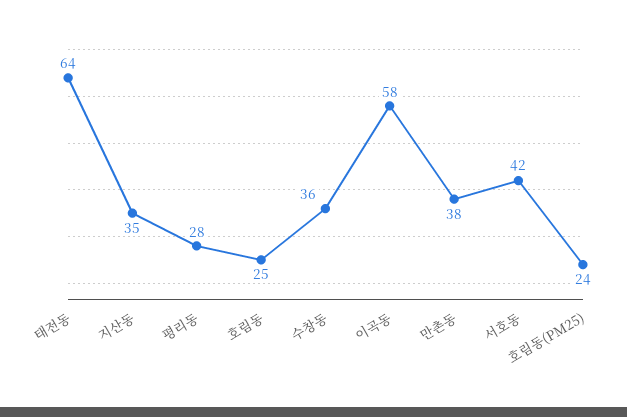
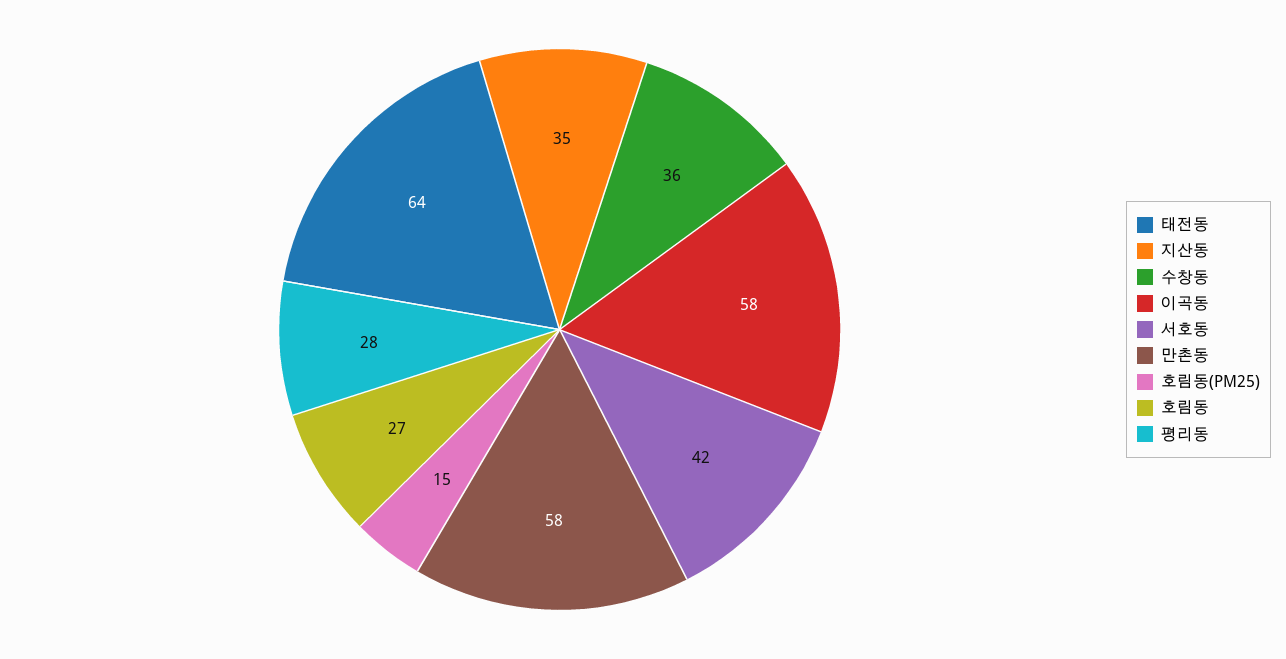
호림동: 25 -> 27
만촌동: 38 -> 58
호림동(PM25): 24 -> 15

